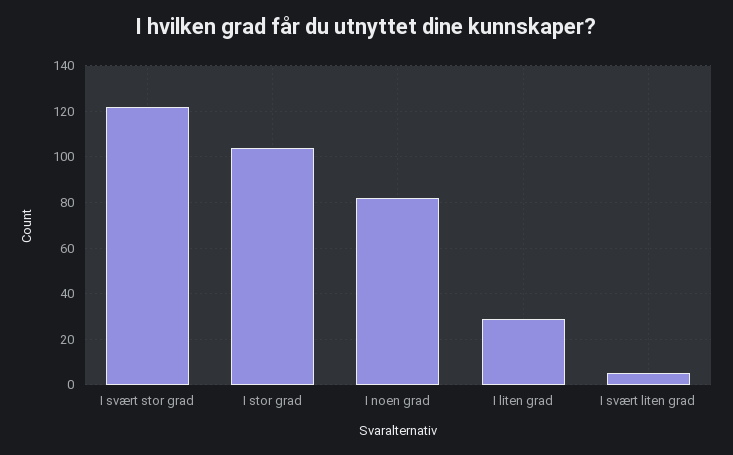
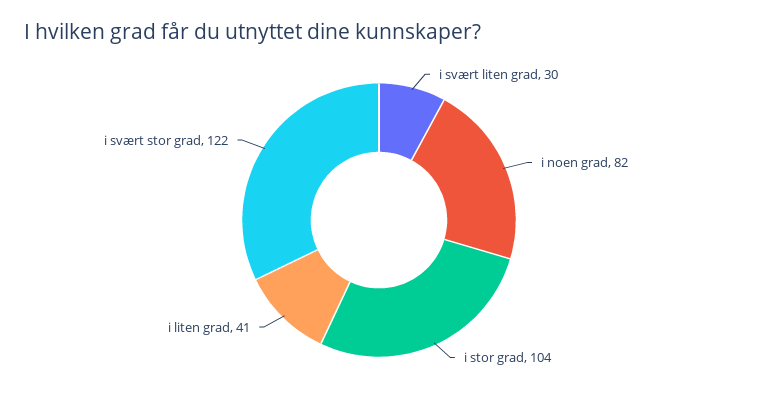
I liten grad: 30 -> 41
I svært liten grad: 5 -> 30

